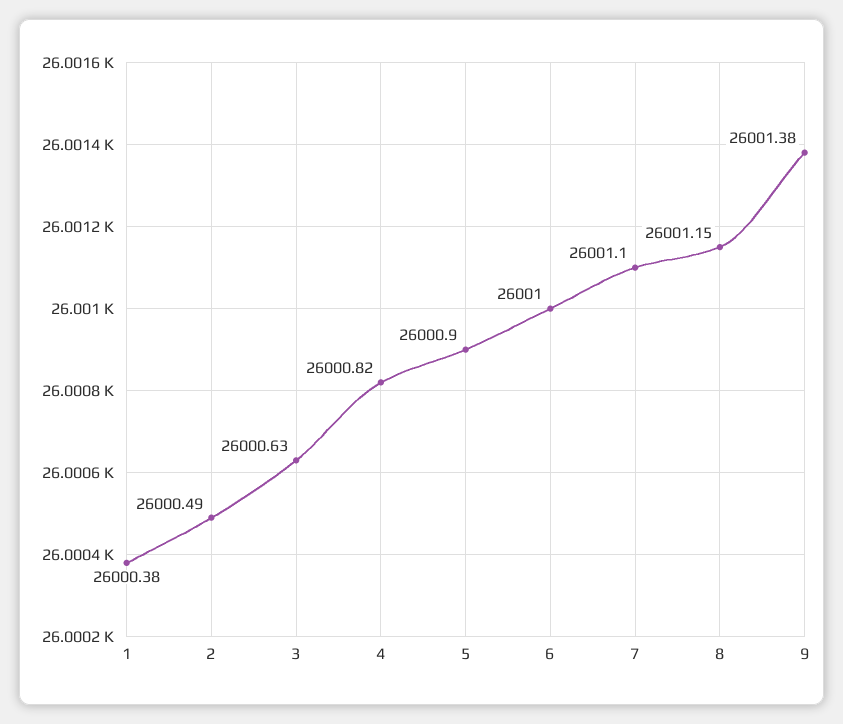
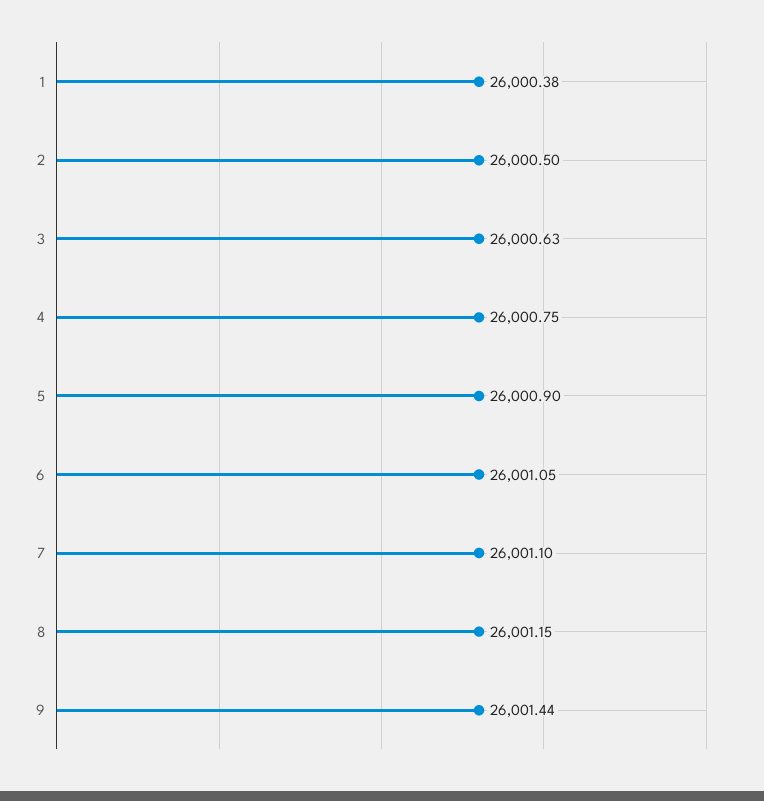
2: 26000.49 -> 26000.5
4: 26000.82 -> 26000.75
6: 26001 -> 26001.05
9: 26001.38 -> 26001.44

